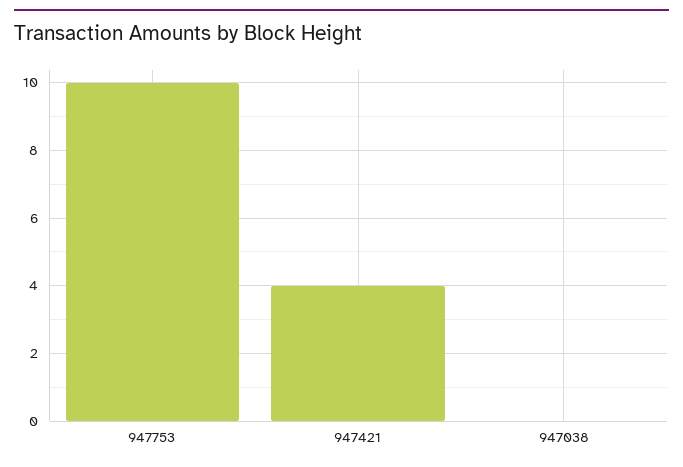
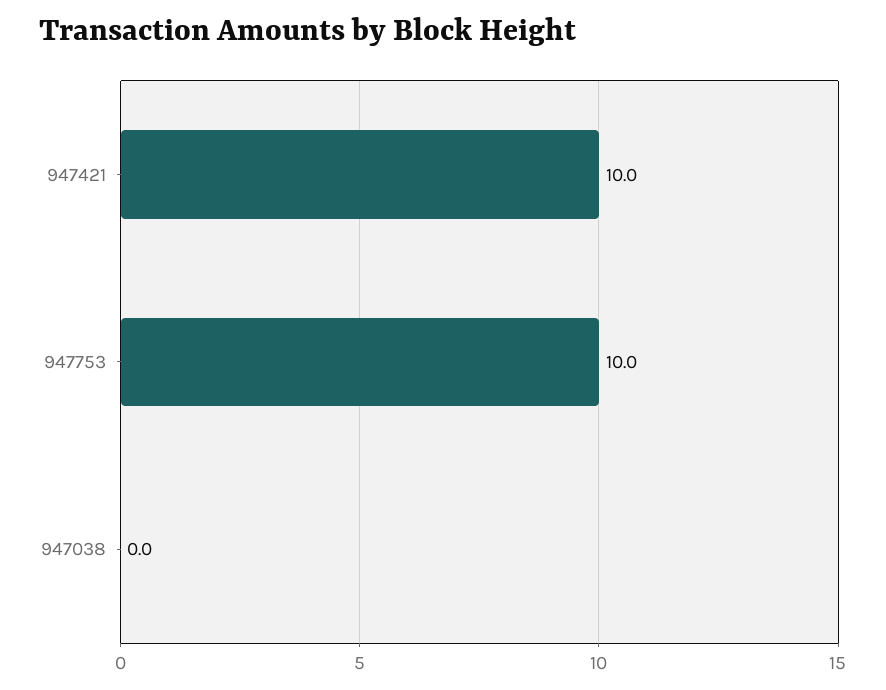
947421: 4 -> 10

